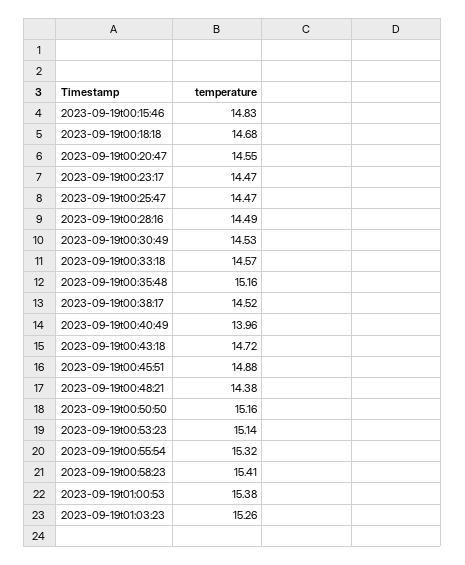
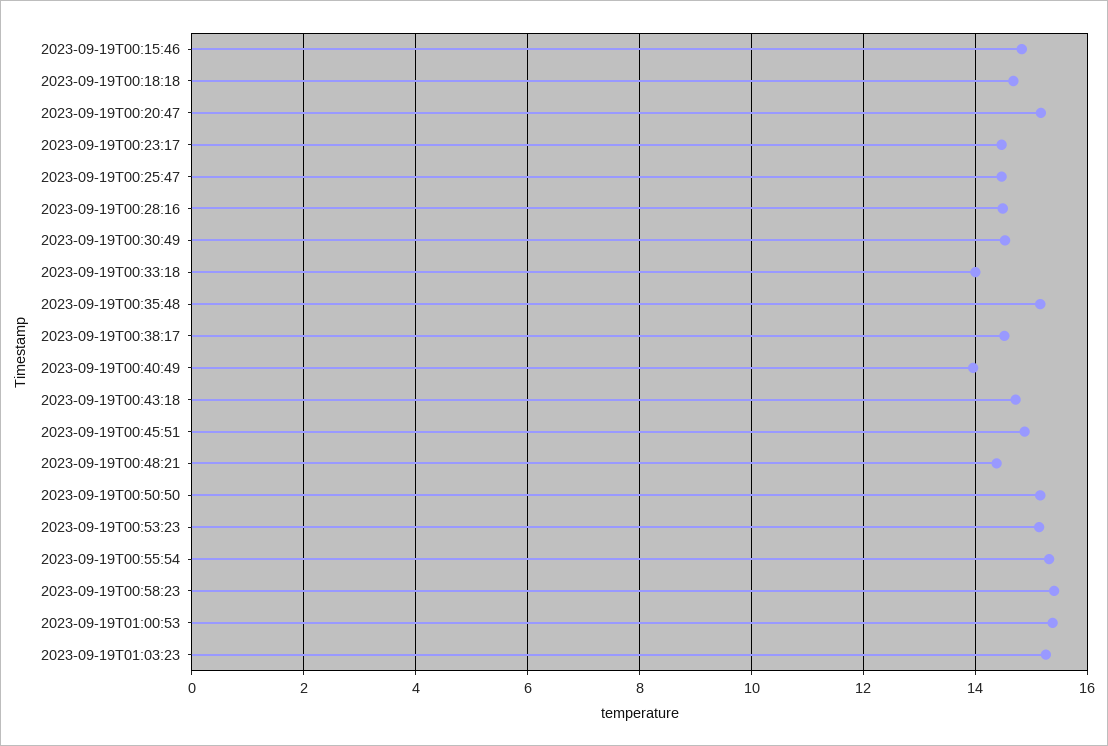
2023-09-19t00:20:47: 14.55 -> 15.2
2023-09-19t00:33:18: 14.57 -> 14

